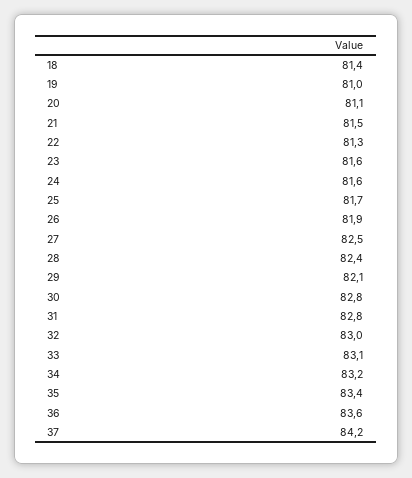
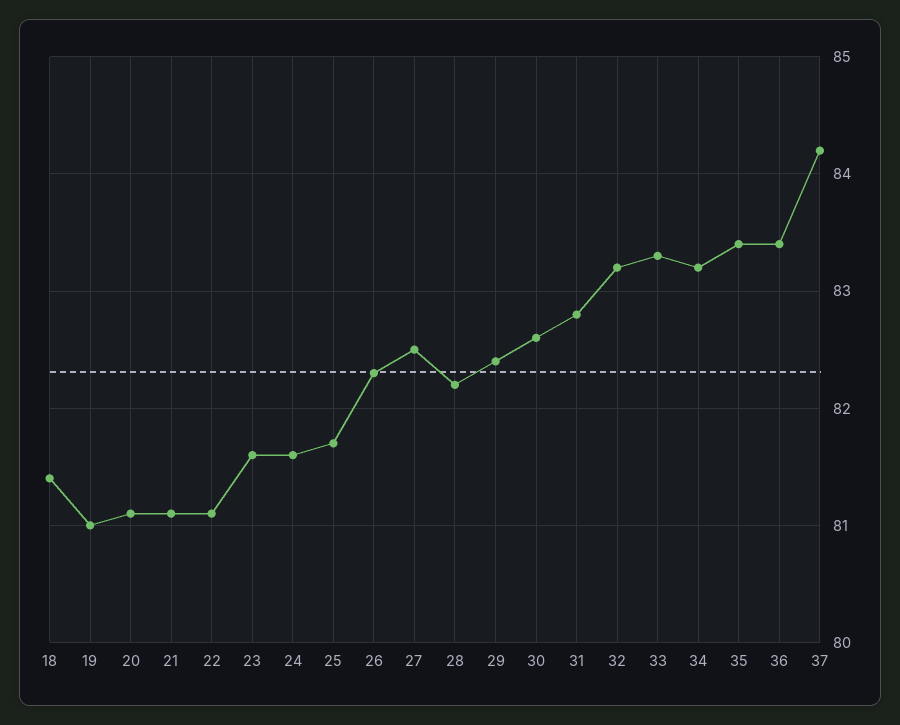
21: 81.5 -> 81.1
22: 81.3 -> 81.1
26: 81.9 -> 82.3
28: 82.4 -> 82.2
29: 82.1 -> 82.4
30: 82.8 -> 82.6
32: 83 -> 83.2
33: 83.1 -> 83.3
36: 83.6 -> 83.4

